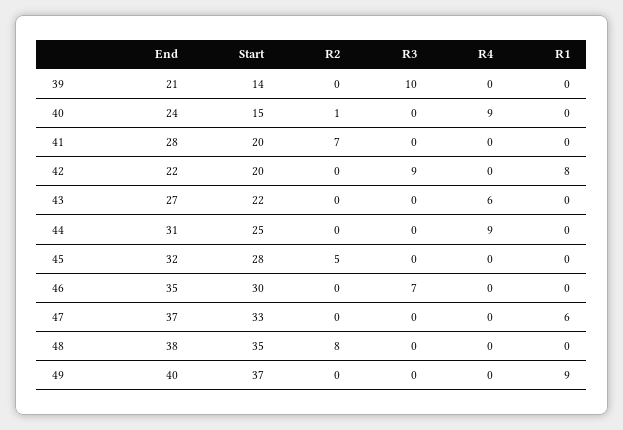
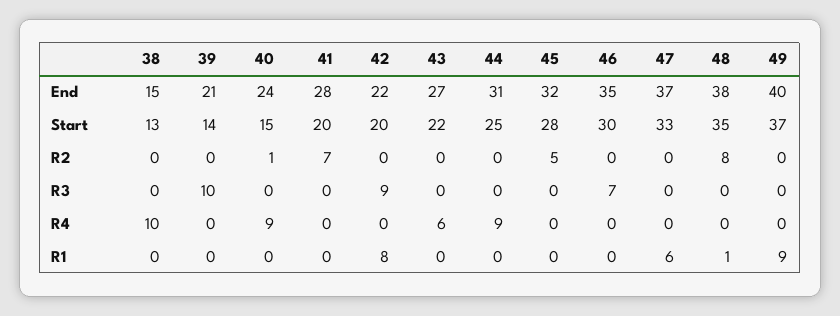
R1, 48: 0 -> 1
End, 38: none -> 15
Start, 38: none -> 13
R2, 38: none -> 0
R3, 38: none -> 0
R4, 38: none -> 10
R1, 38: none -> 0

